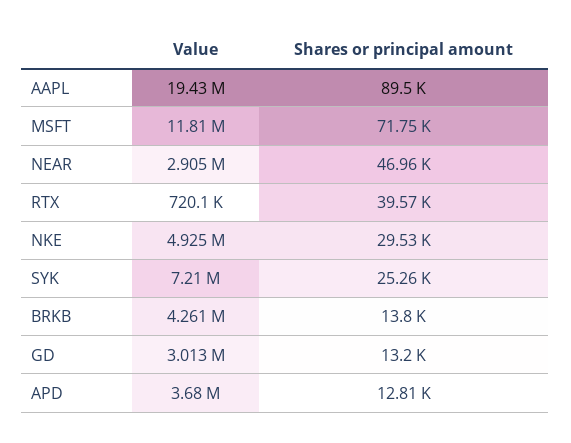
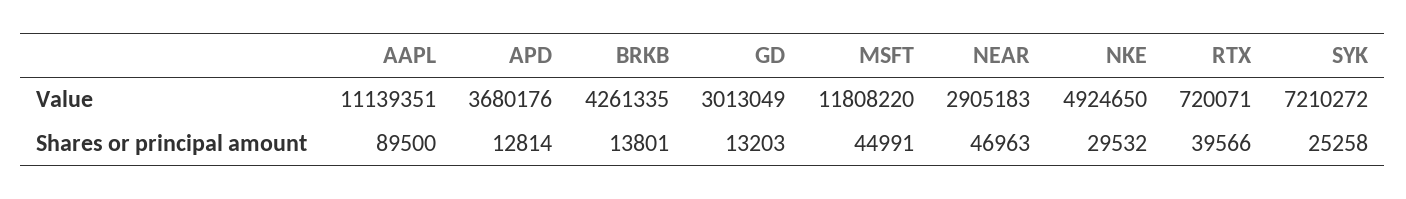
Value, AAPL: 19430000 -> 11139351
Shares or principal amount, MSFT: 71750 -> 44991

